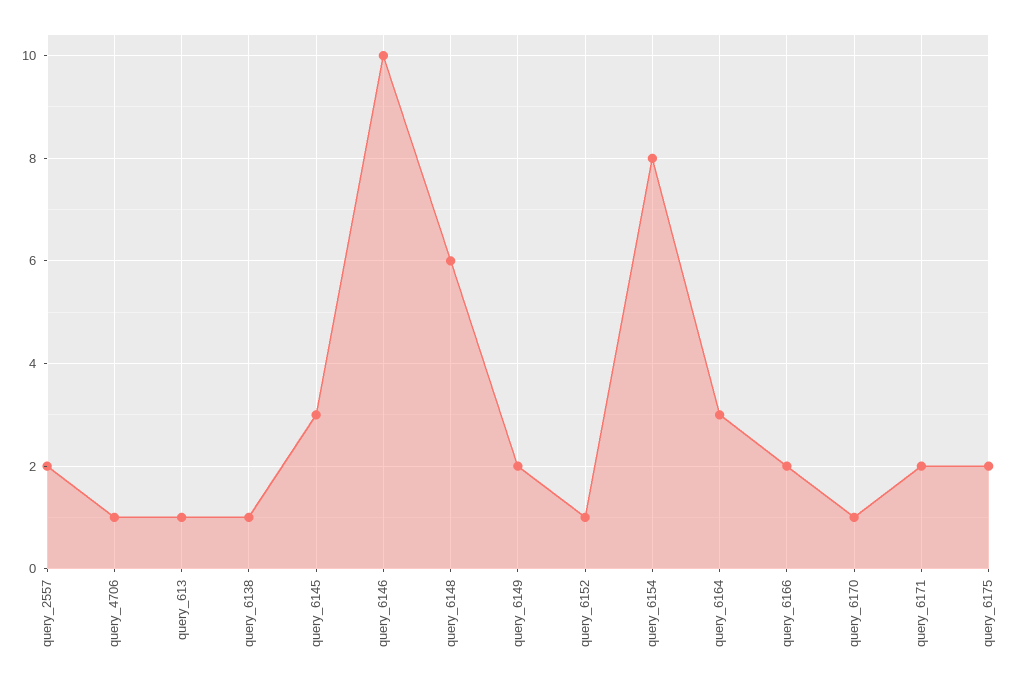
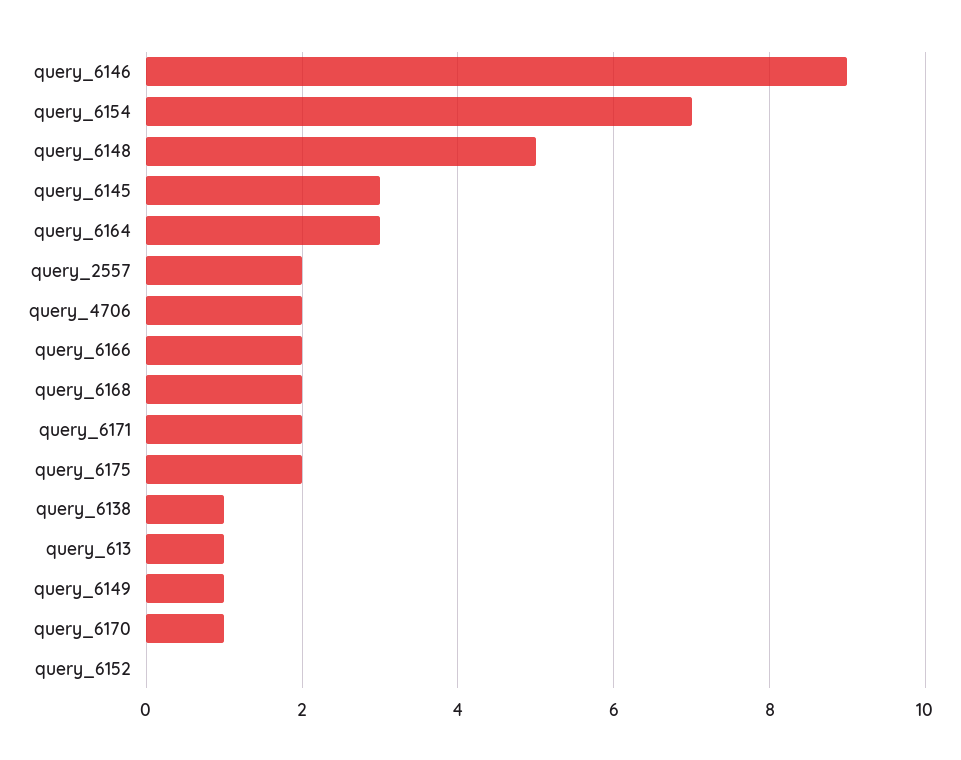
query_4706: 1 -> 2
query_6146: 10 -> 9
query_6148: 6 -> 5
query_6149: 2 -> 1
query_6152: 1 -> 0
query_6154: 8 -> 7
query_6168: none -> 2

